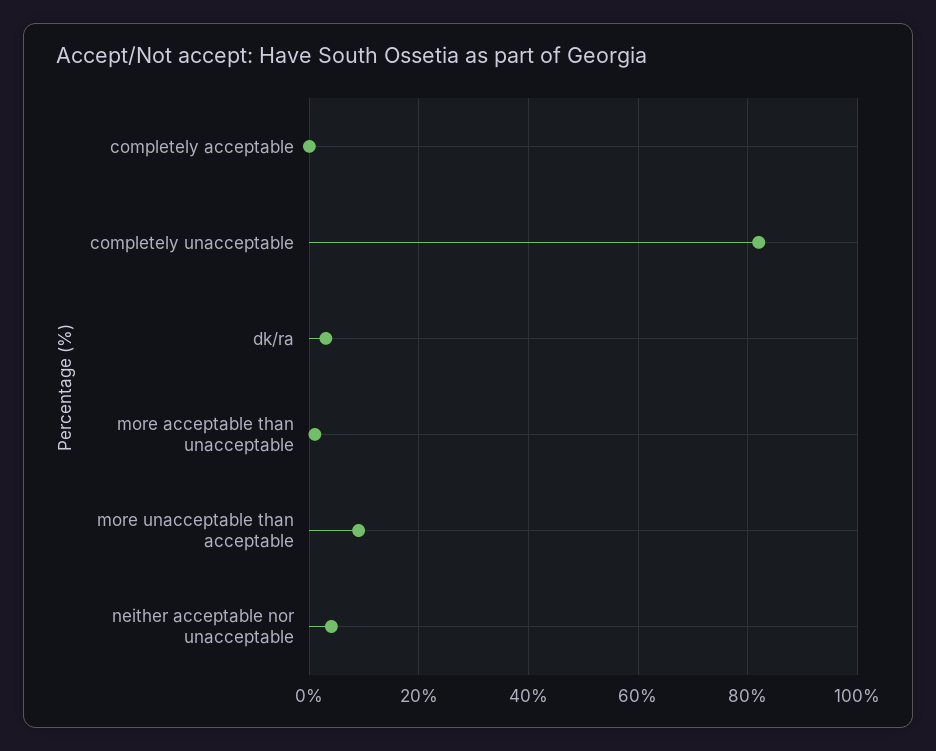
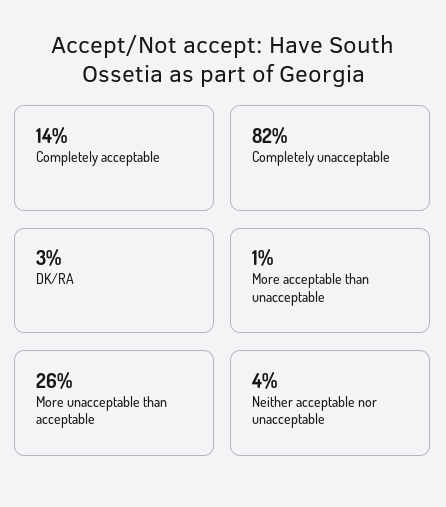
completely acceptable: 0 -> 14
more unacceptable than acceptable: 10 -> 26

